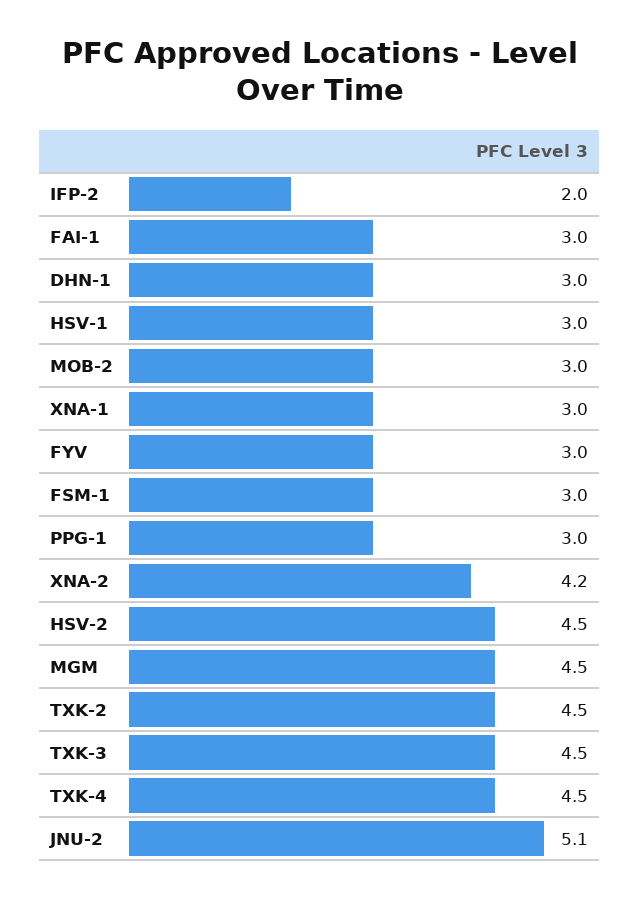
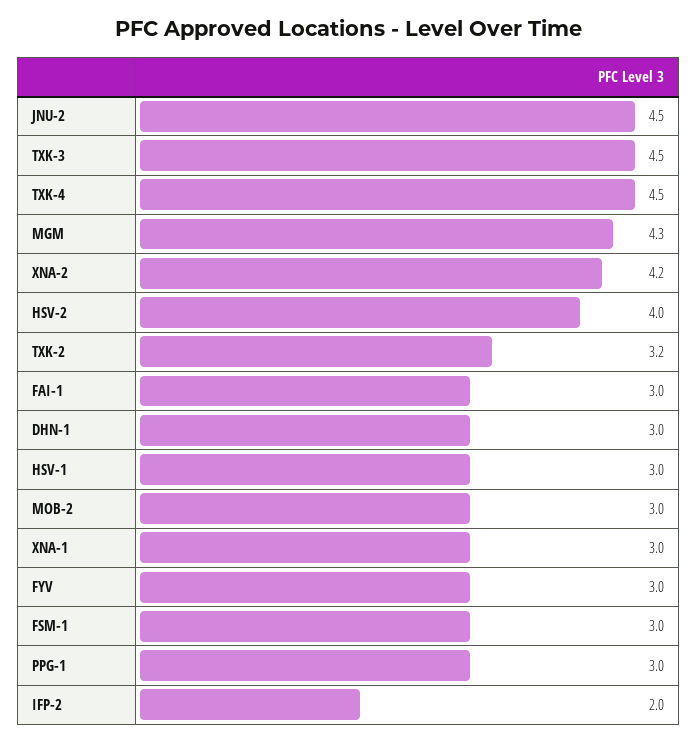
HSV-2: 4.5 -> 4
MGM: 4.5 -> 4.3
TXK-2: 4.5 -> 3.2
JNU-2: 5.1 -> 4.5

